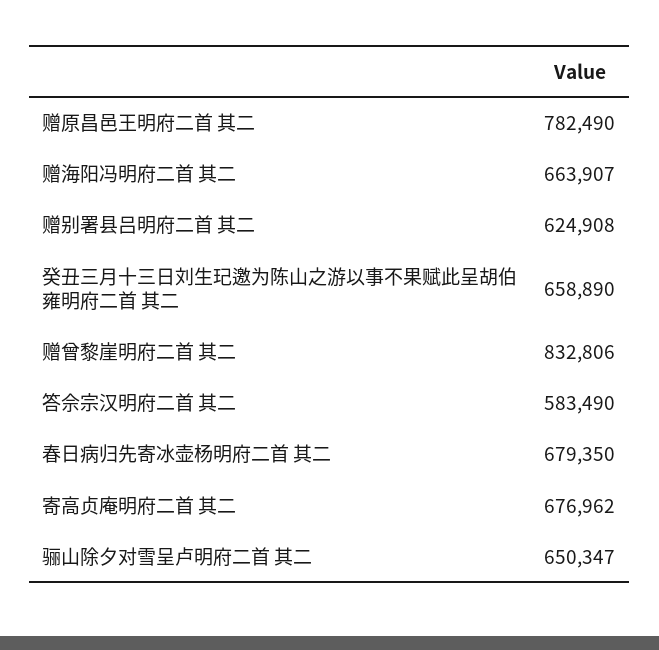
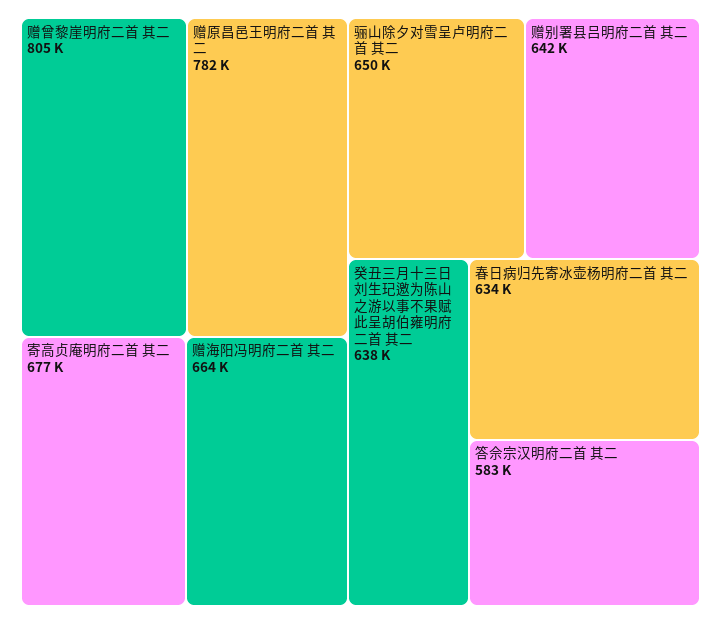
赠别署县吕明府二首 其二: 624908 -> 642000
癸丑三月十三日刘生玘邀为陈山之游以事不果赋此呈胡伯雍明府二首 其二: 658890 -> 638000
赠曾黎崖明府二首 其二: 832806 -> 805000
春日病归先寄冰壶杨明府二首 其二: 679350 -> 634000

